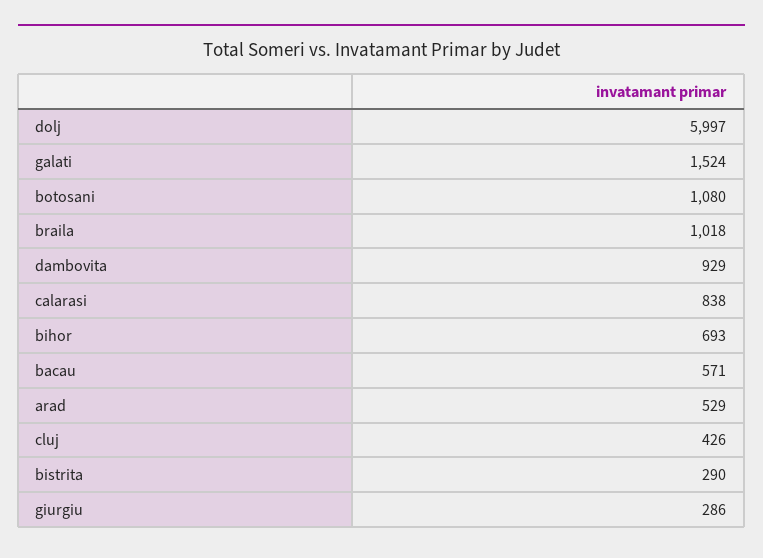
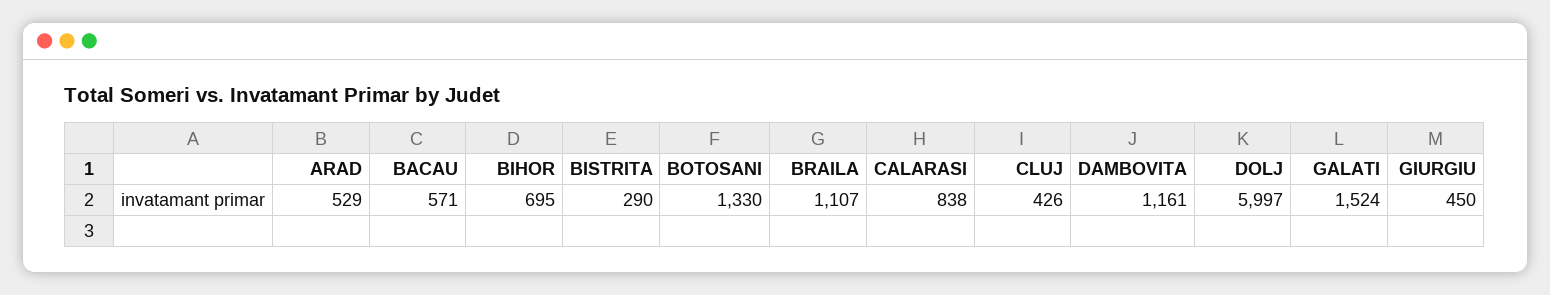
botosani: 1080 -> 1330
braila: 1018 -> 1107
dambovita: 929 -> 1161
bihor: 693 -> 695
giurgiu: 286 -> 450

